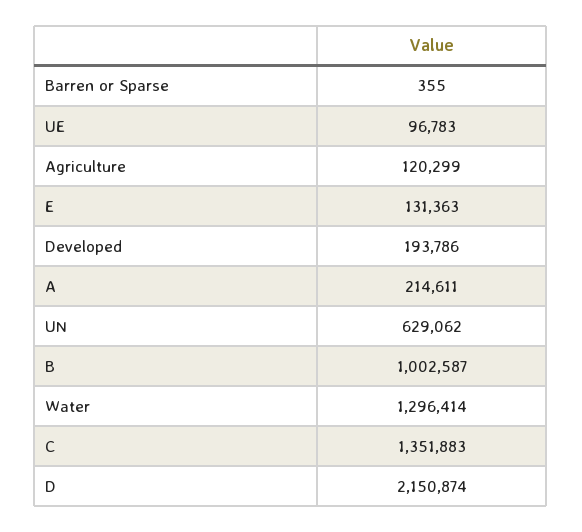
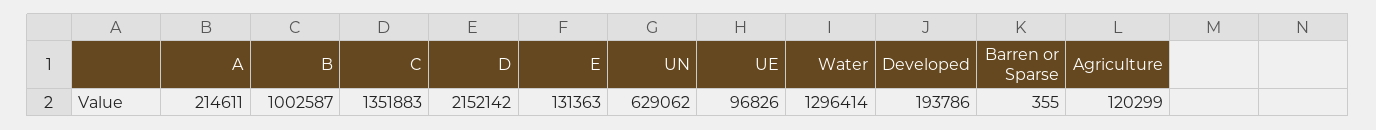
UE: 96783 -> 96826
D: 2150874 -> 2152142

